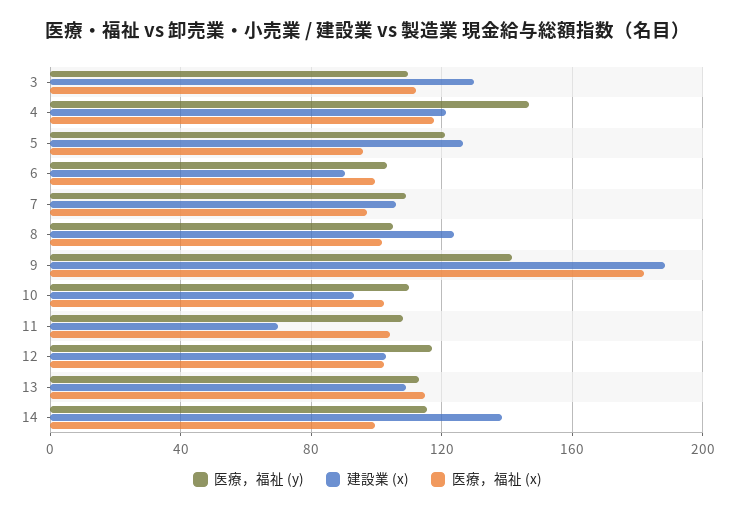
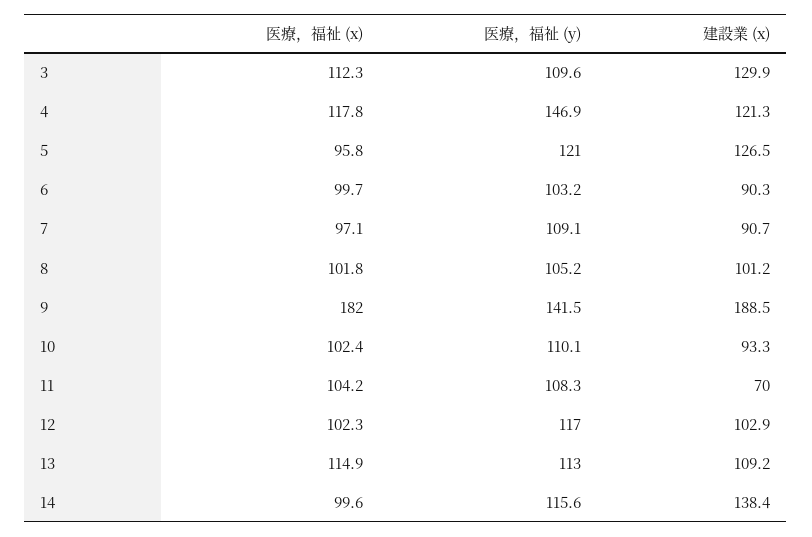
建設業 (x), 7: 105 -> 90.7
建設業 (x), 8: 125 -> 101.2

